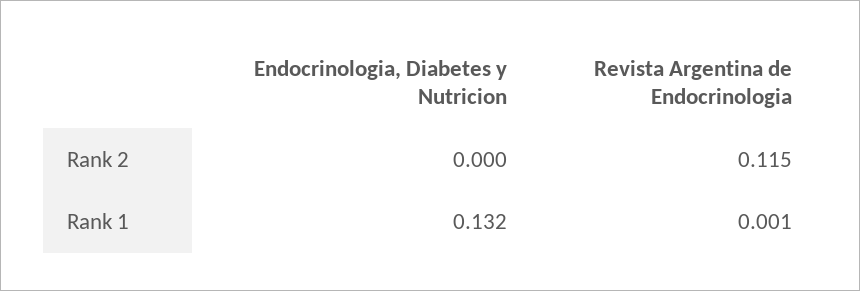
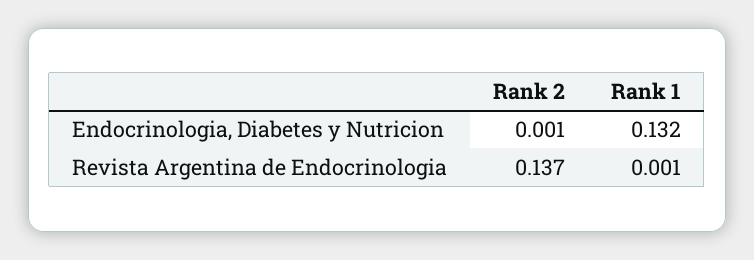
Endocrinologia, Diabetes y Nutricion, Rank 2: 0 -> 0.001
Revista Argentina de Endocrinologia, Rank 2: 0.115 -> 0.137

